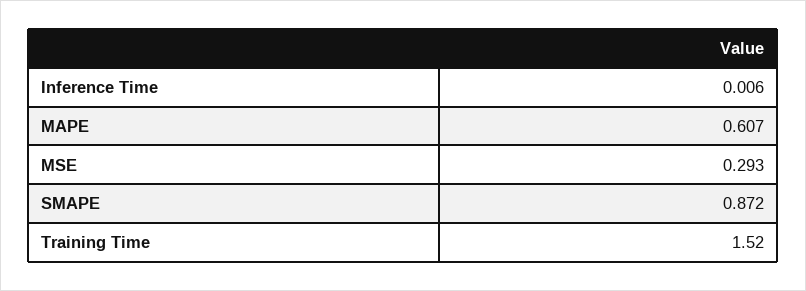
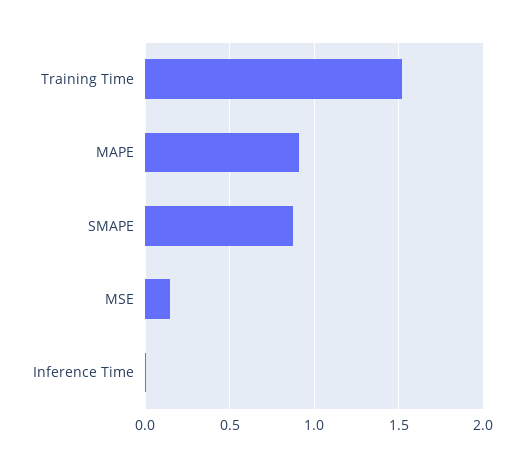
MAPE: 0.607 -> 0.9
MSE: 0.293 -> 0.15

